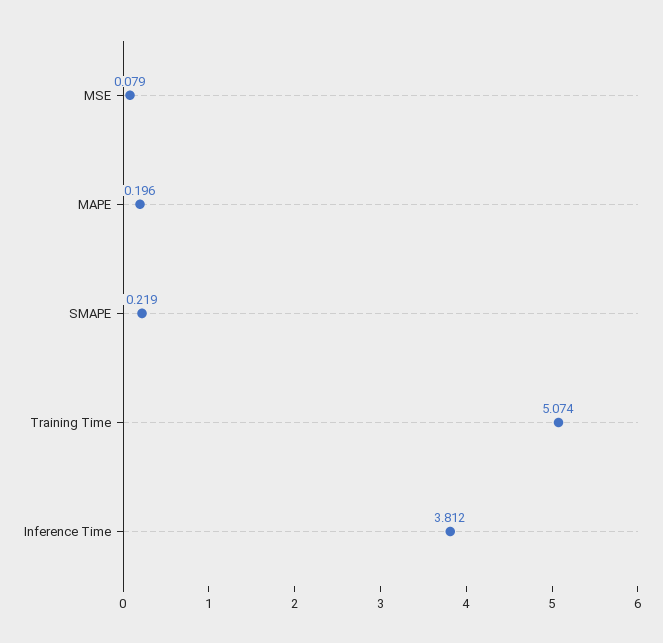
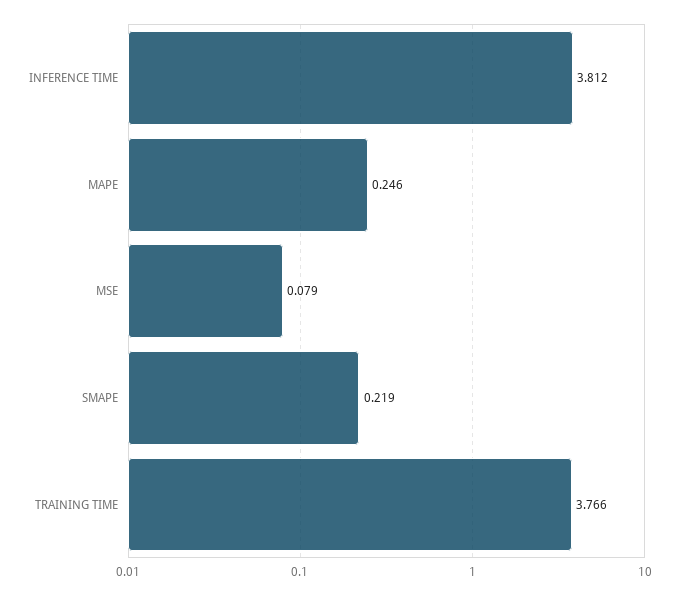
MAPE: 0.196 -> 0.246
Training Time: 5.074 -> 3.766

